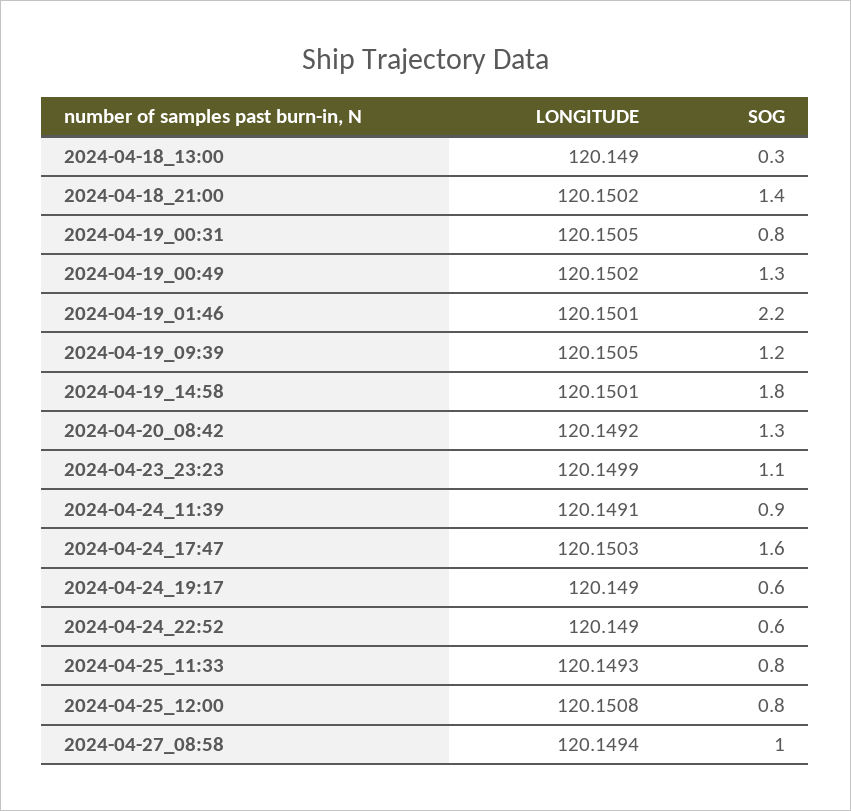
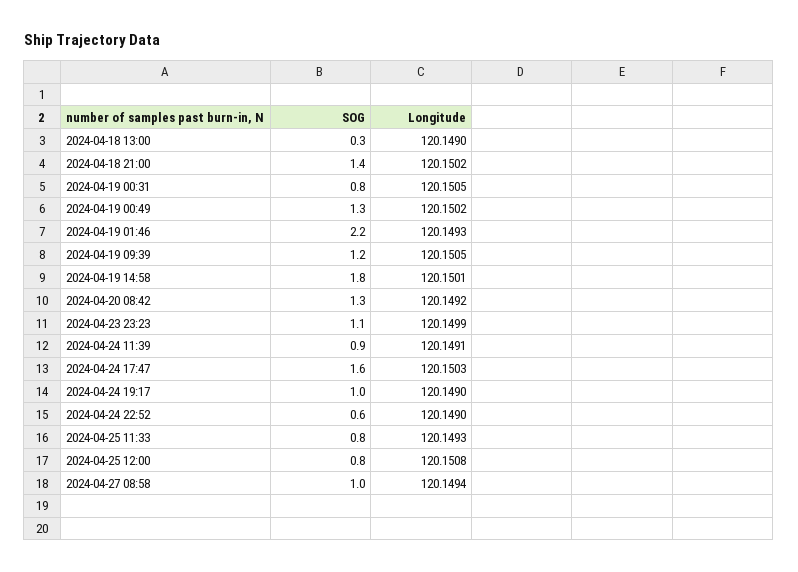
LONGITUDE, 2024-04-19_01:46: 120.1501 -> 120.1493
SOG, 2024-04-24_19:17: 0.6 -> 1

